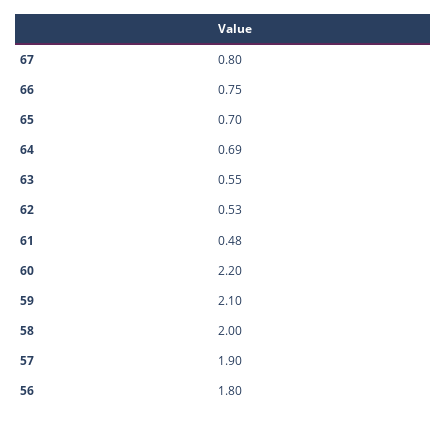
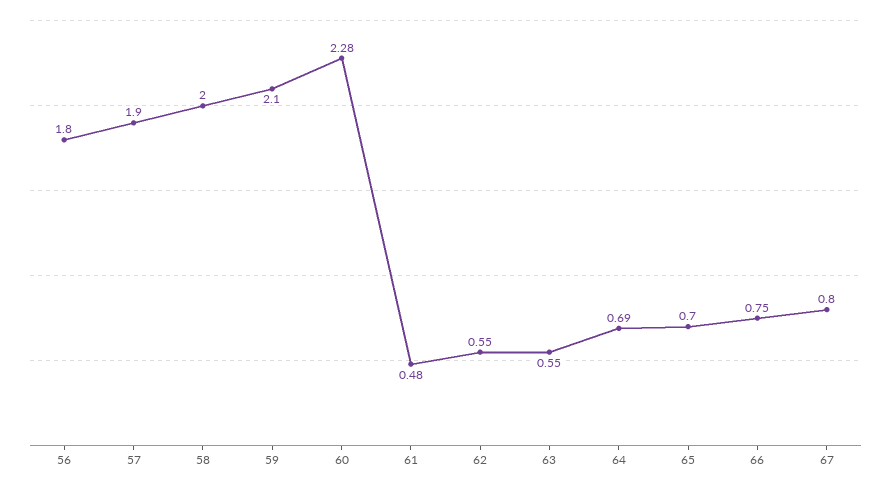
62: 0.53 -> 0.55
60: 2.2 -> 2.28

